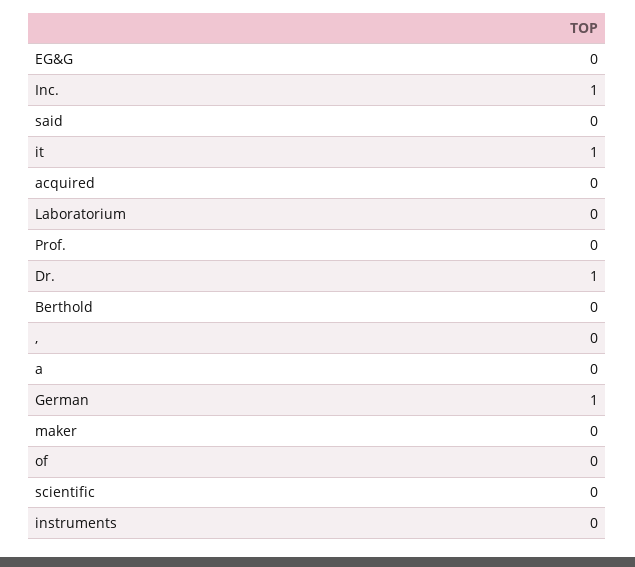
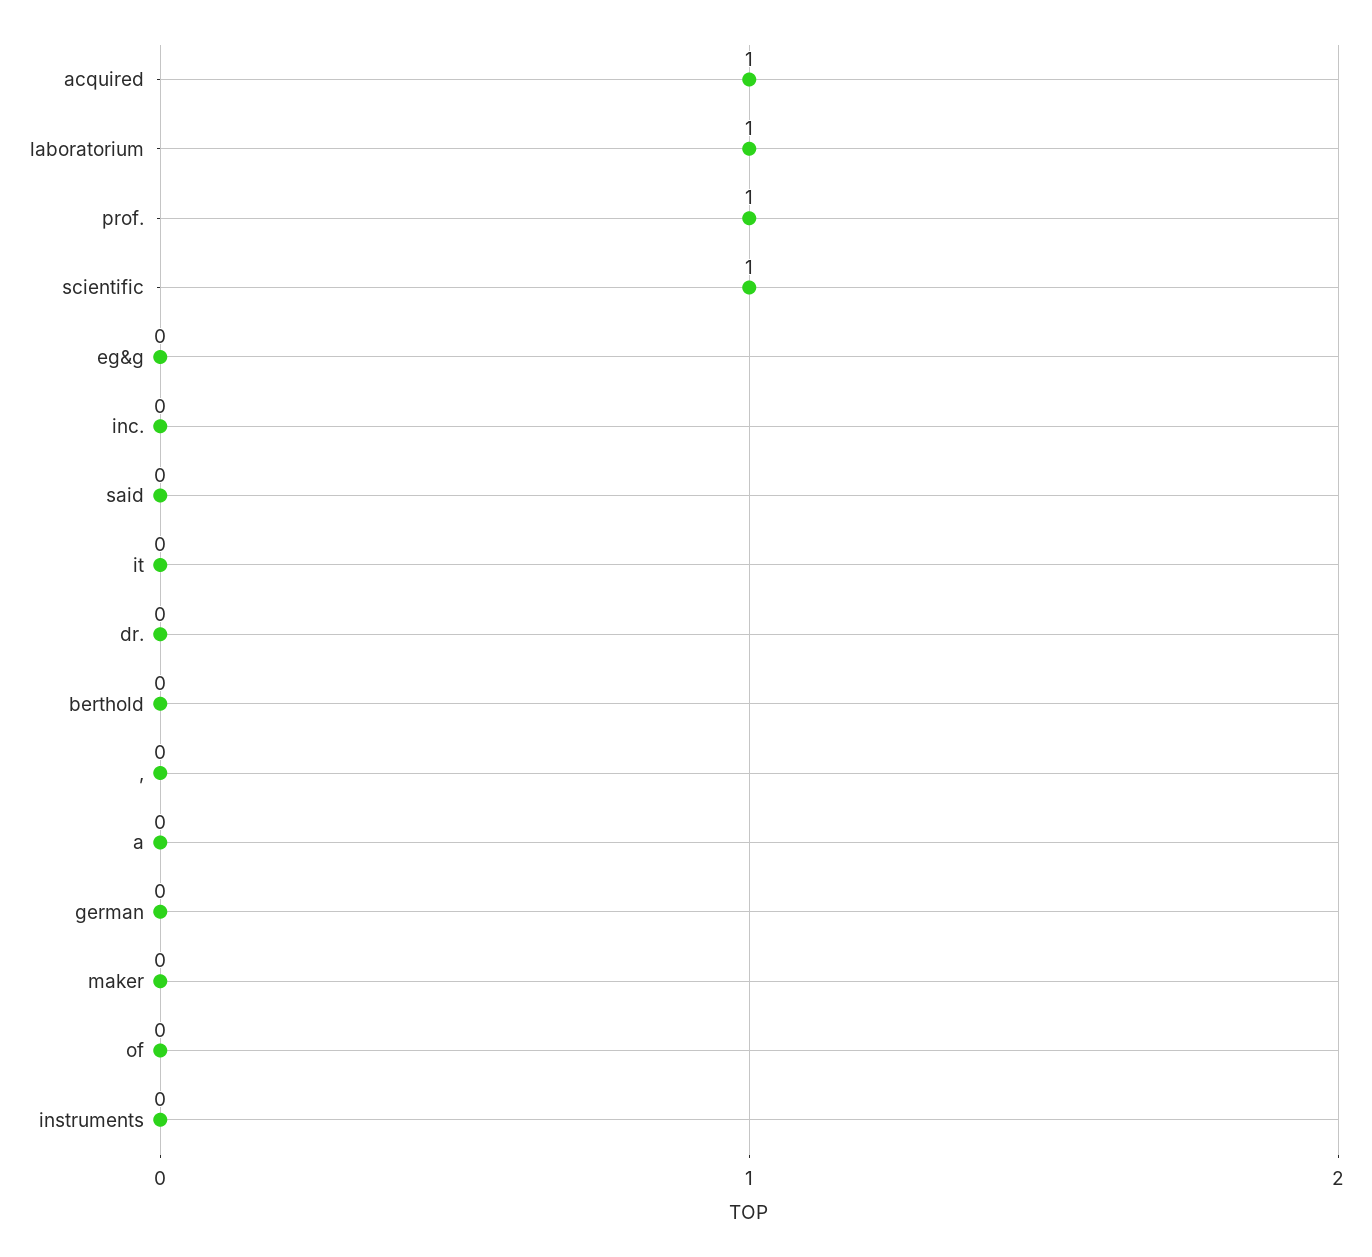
Inc.: 1 -> 0
it: 1 -> 0
acquired: 0 -> 1
Laboratorium: 0 -> 1
Prof.: 0 -> 1
Dr.: 1 -> 0
German: 1 -> 0
scientific: 0 -> 1

